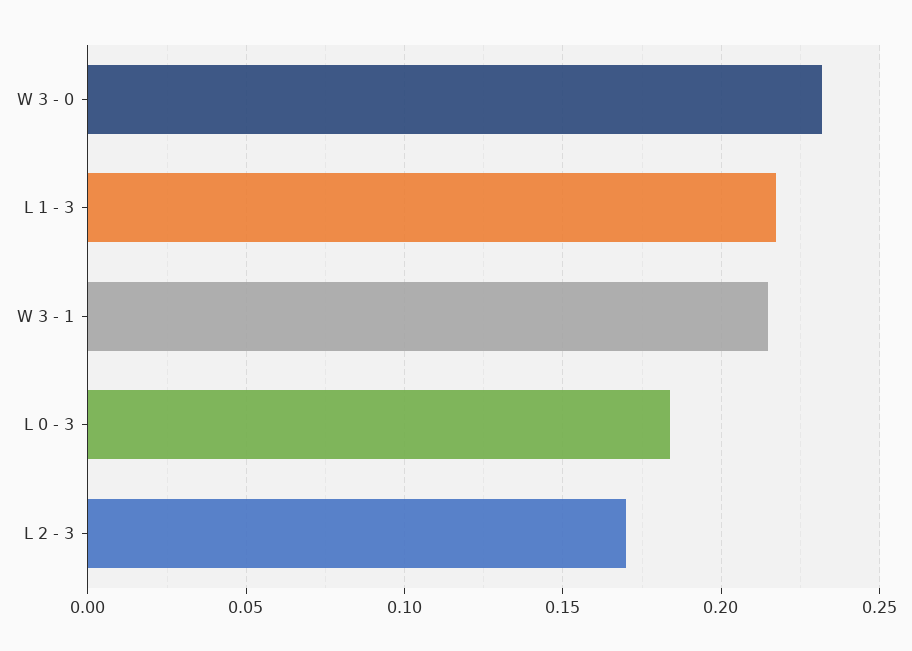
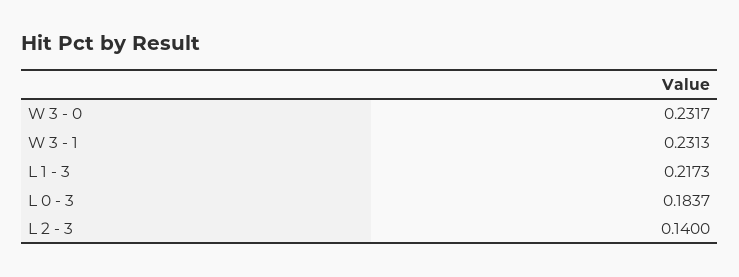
W 3 - 1: 0.215 -> 0.2313
L 2 - 3: 0.17 -> 0.14

